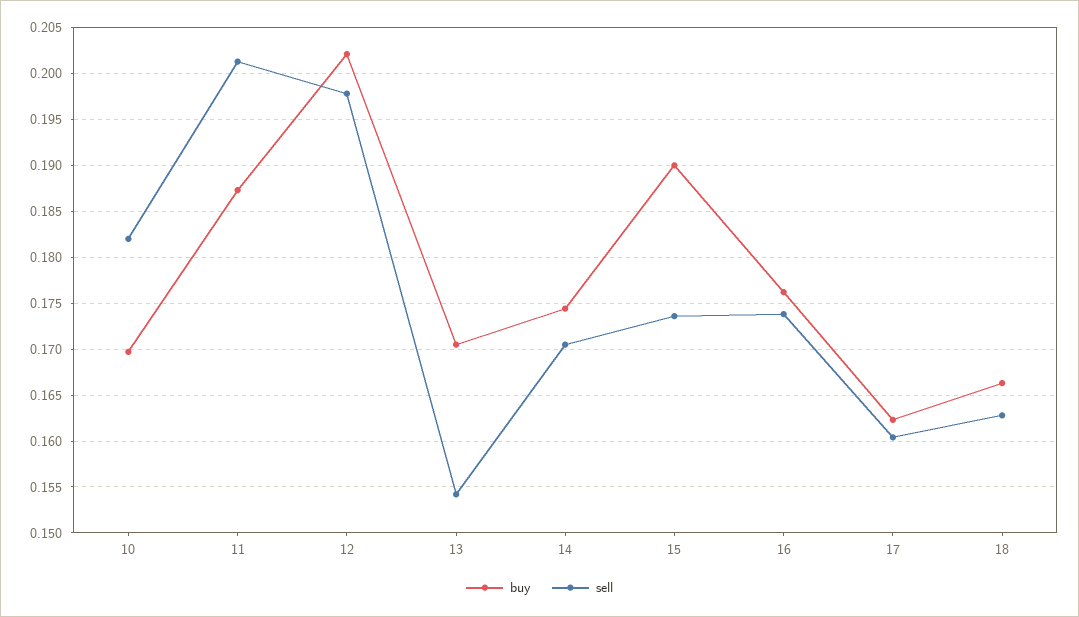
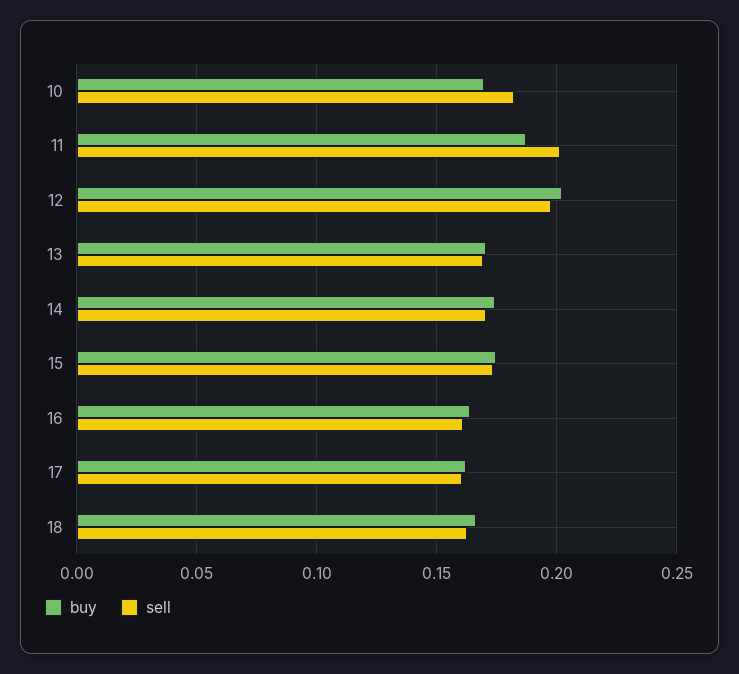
sell, 13: 0.154 -> 0.17
buy, 15: 0.19 -> 0.175
buy, 16: 0.176 -> 0.165
sell, 16: 0.174 -> 0.16

